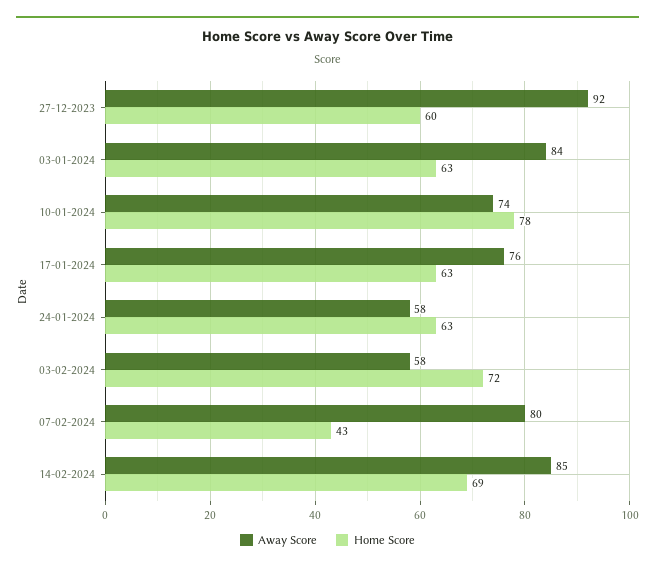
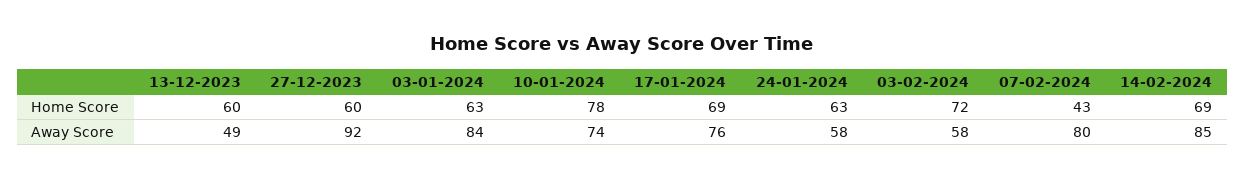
Home Score, 17-01-2024: 63 -> 69
Home Score, 13-12-2023: none -> 60
Away Score, 13-12-2023: none -> 49

